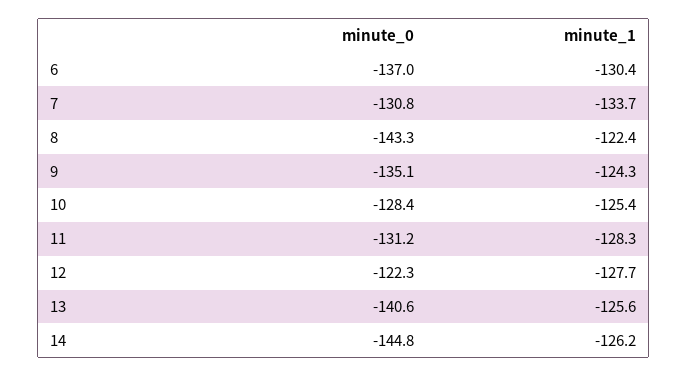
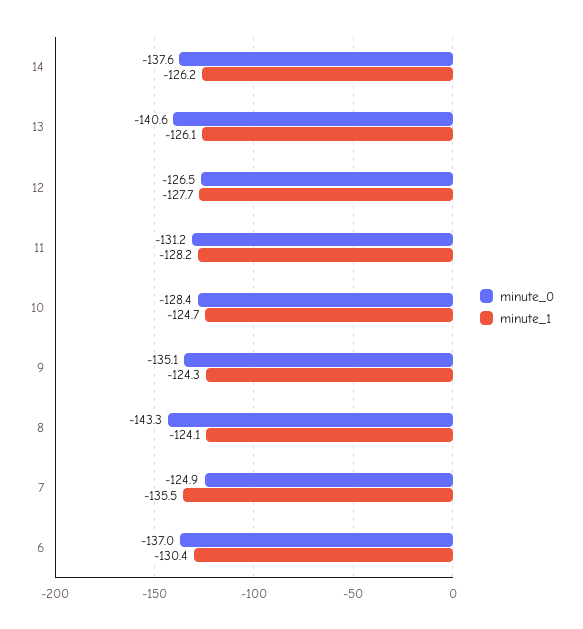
minute_0, 7: -130.8 -> -124.9
minute_1, 7: -133.7 -> -135.5
minute_1, 8: -122.4 -> -124.1
minute_1, 10: -125.4 -> -124.7
minute_1, 11: -128.3 -> -128.2
minute_0, 12: -122.3 -> -126.5
minute_1, 13: -125.6 -> -126.1
minute_0, 14: -144.8 -> -137.6

